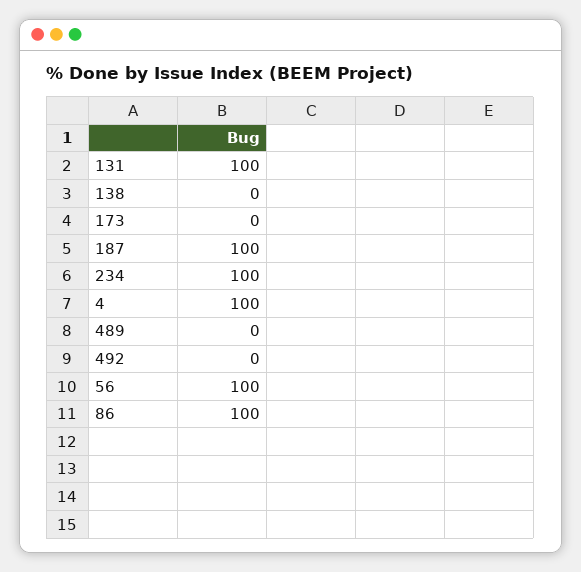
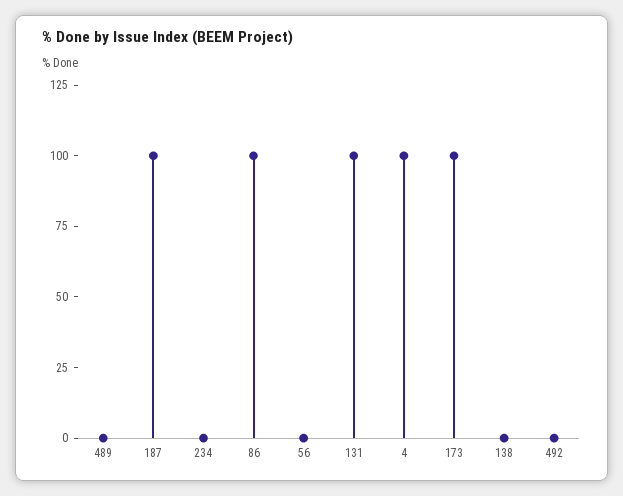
173: 0 -> 100
234: 100 -> 0
56: 100 -> 0

